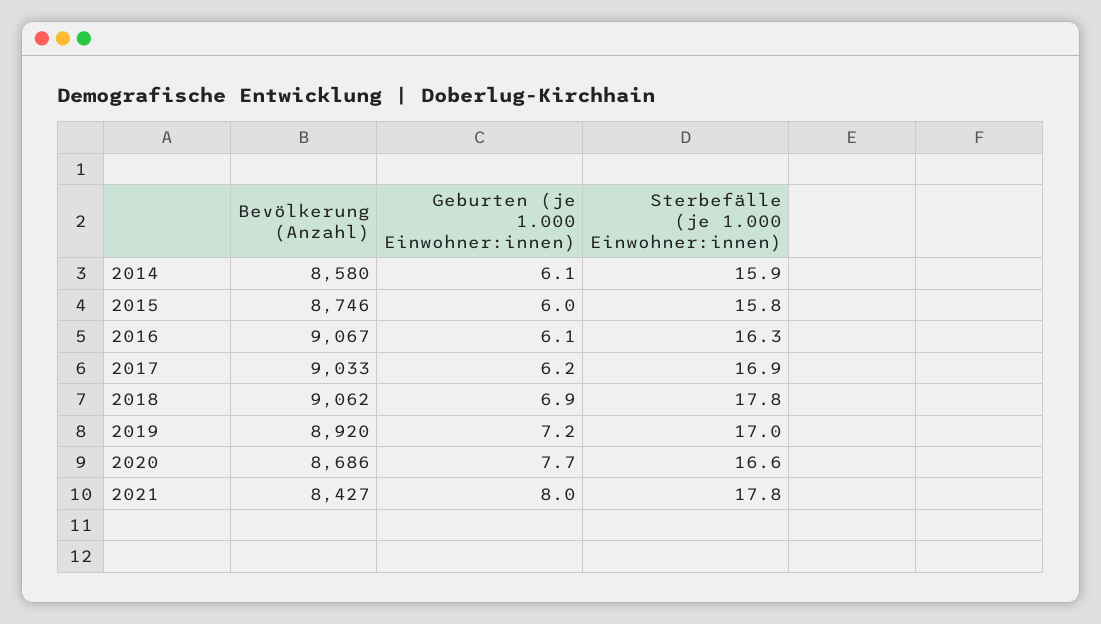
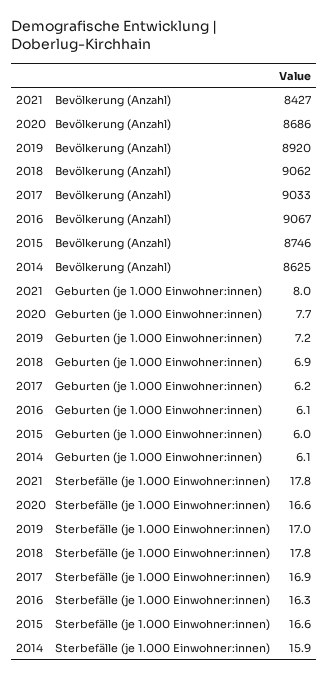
Bevölkerung (Anzahl), 2014: 8580 -> 8625
Sterbefälle (je 1.000 Einwohner:innen), 2015: 15.8 -> 16.6

